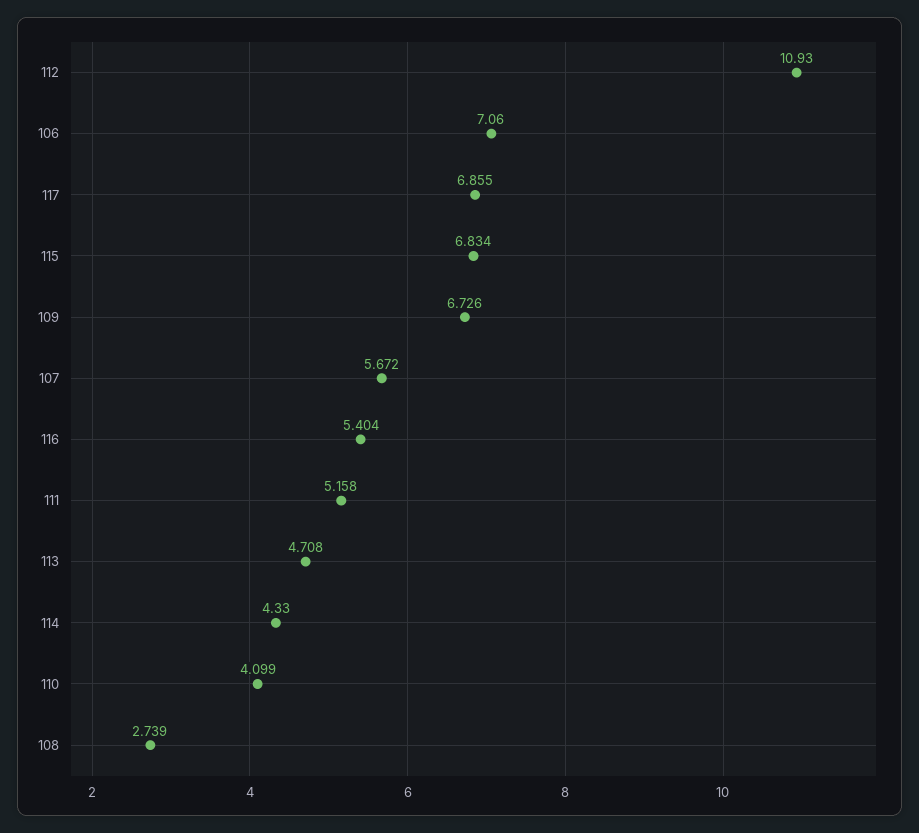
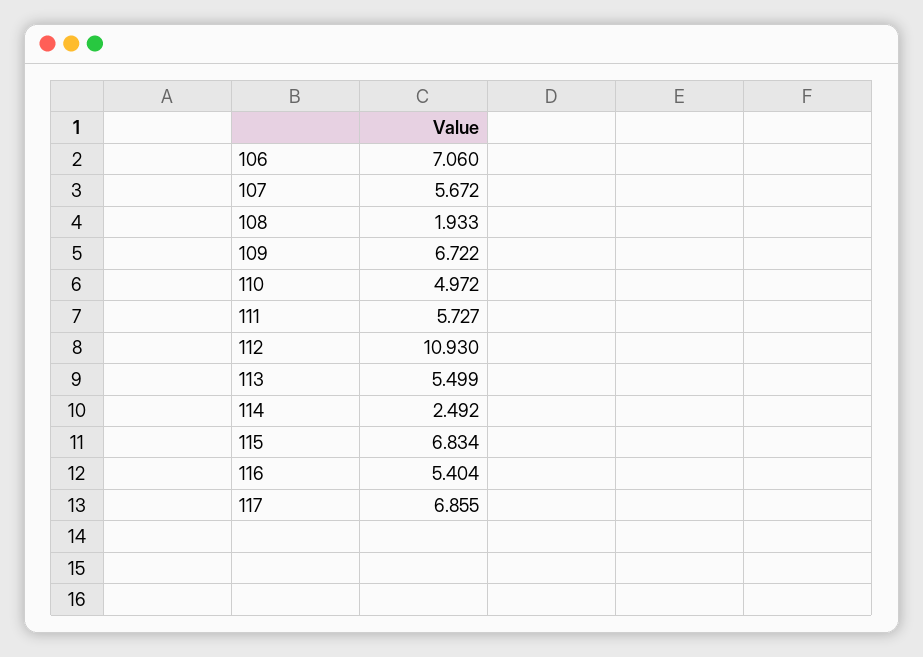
109: 6.726 -> 6.722
111: 5.158 -> 5.727
113: 4.708 -> 5.499
114: 4.33 -> 2.492
110: 4.099 -> 4.972
108: 2.739 -> 1.933

